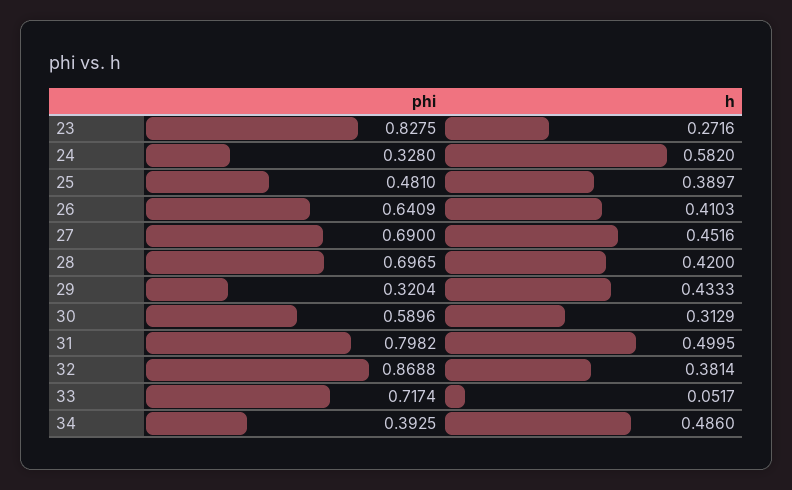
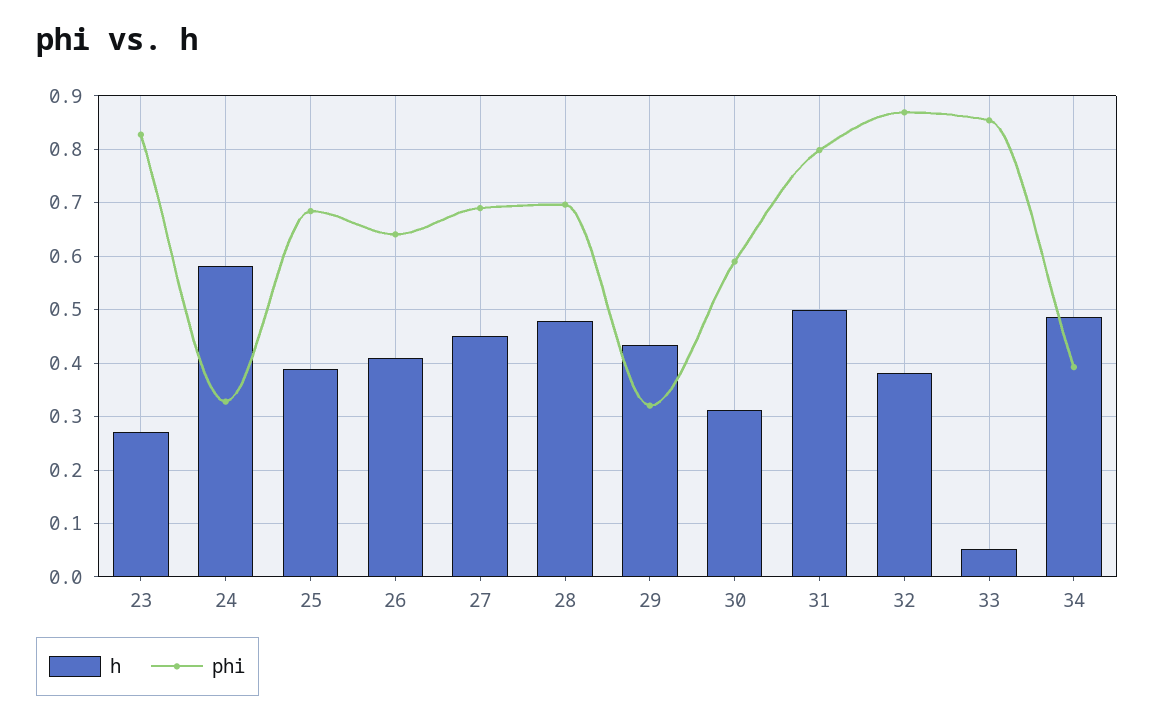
phi, 25: 0.481 -> 0.68
h, 28: 0.42 -> 0.48
phi, 33: 0.7174 -> 0.86

